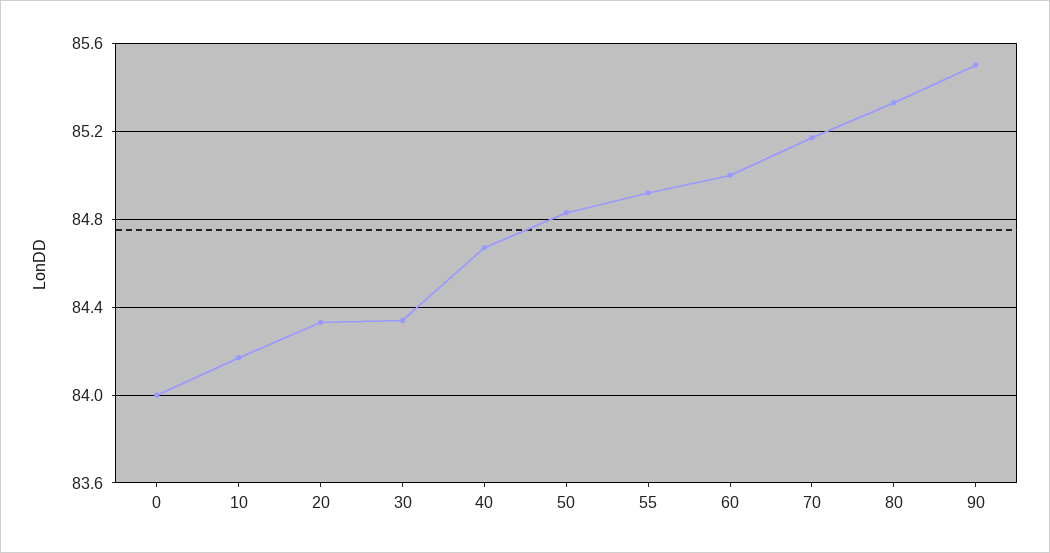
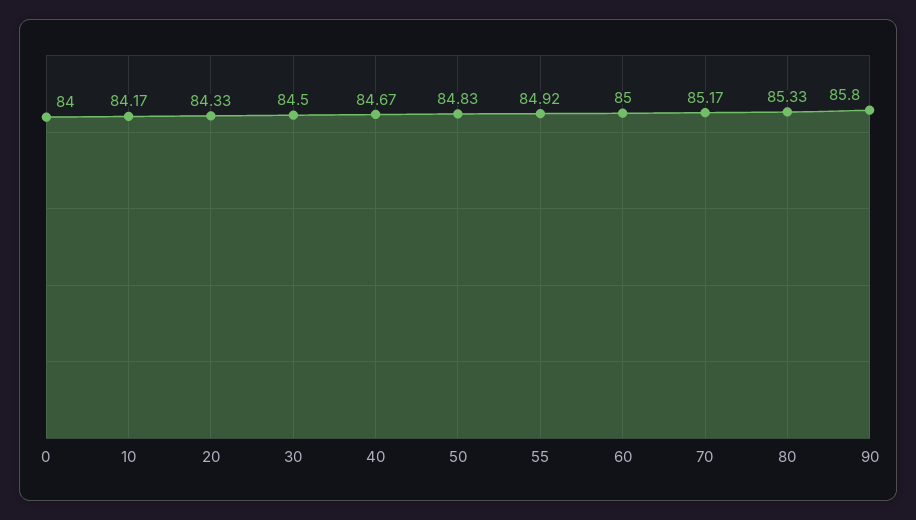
30: 84.35 -> 84.5
90: 85.5 -> 85.8

